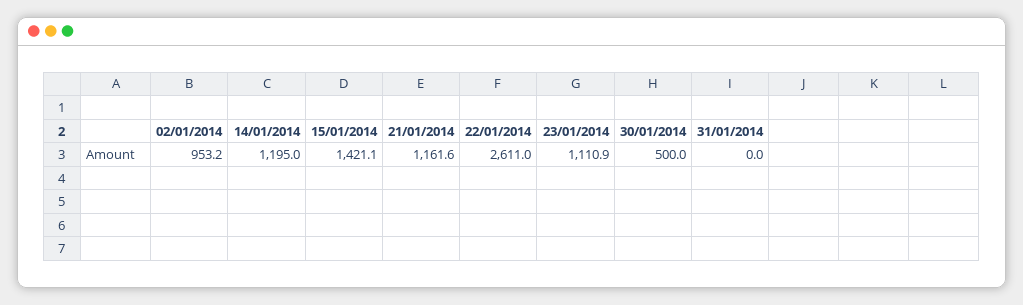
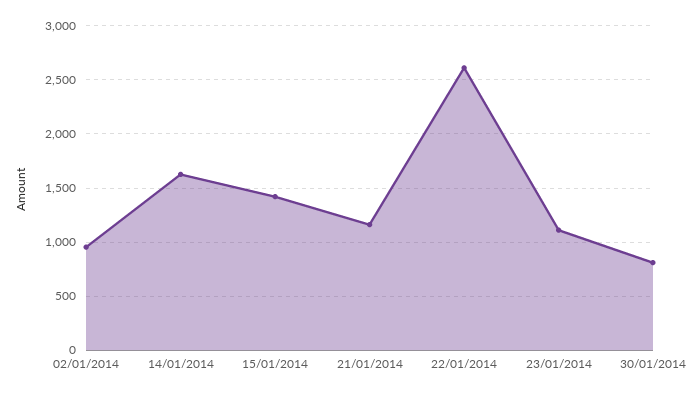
14/01/2014: 1195 -> 1600
30/01/2014: 500 -> 800
31/01/2014: 0 -> none

